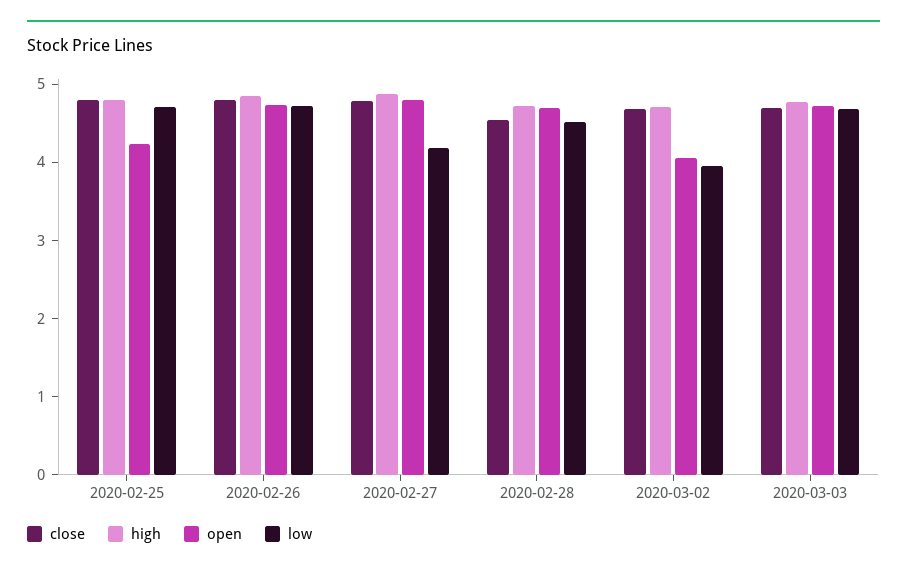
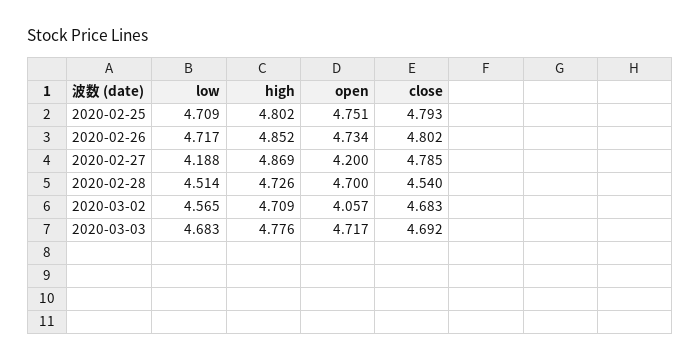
open, 2020-02-25: 4.2 -> 4.751
open, 2020-02-27: 4.8 -> 4.2
low, 2020-03-02: 4 -> 4.565

